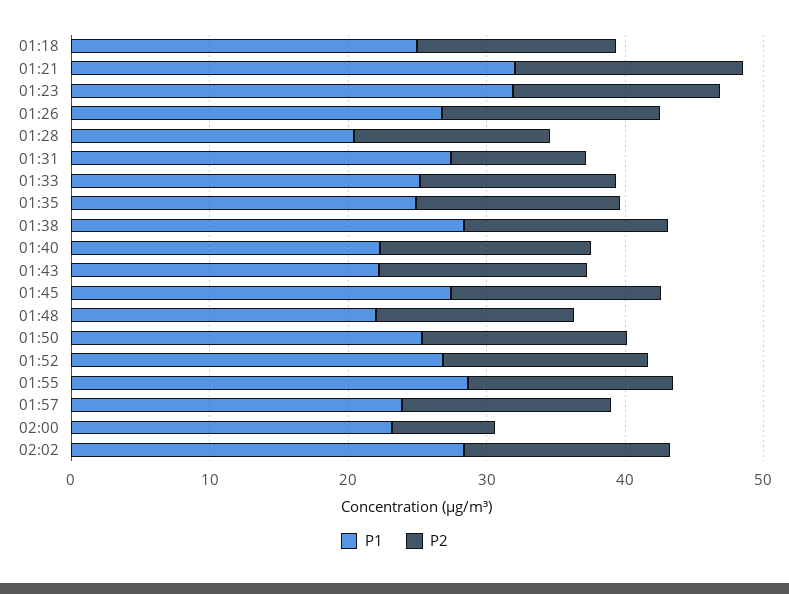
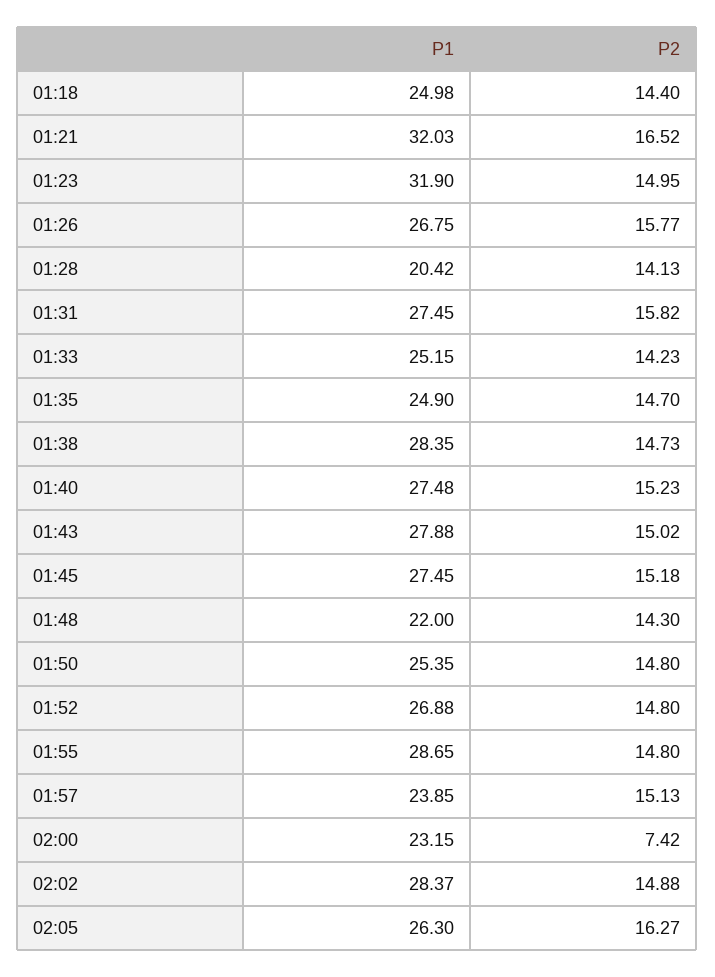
P2, 01:31: 10 -> 15.82
P1, 01:40: 22 -> 27.48
P1, 01:43: 22 -> 27.88
P1, 02:05: none -> 26.3
P2, 02:05: none -> 16.27

